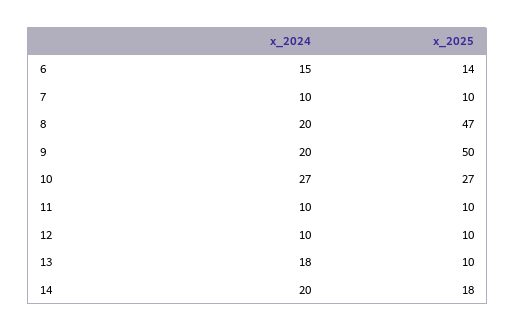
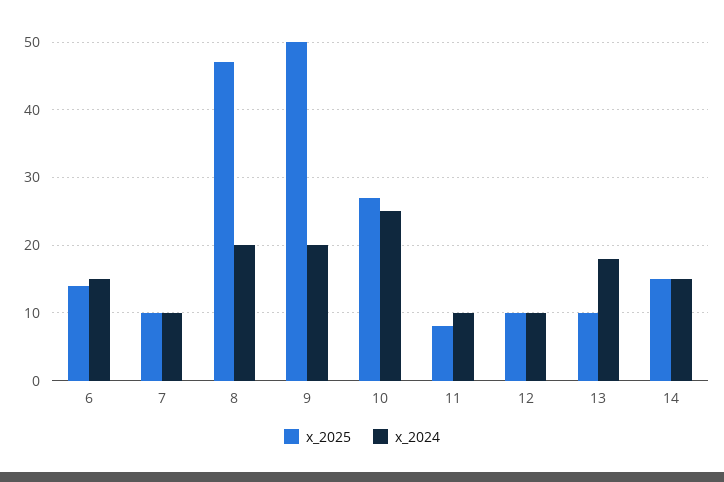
x_2024, 10: 27 -> 25
x_2025, 11: 10 -> 8
x_2024, 14: 20 -> 15
x_2025, 14: 18 -> 15

